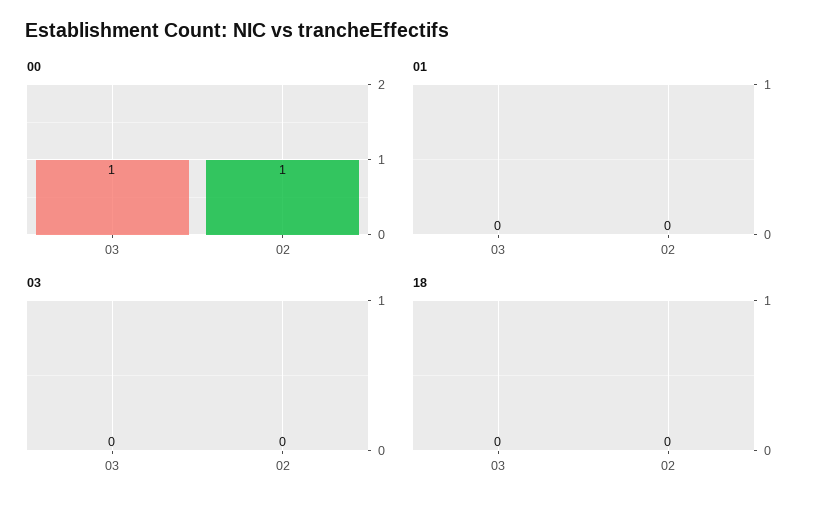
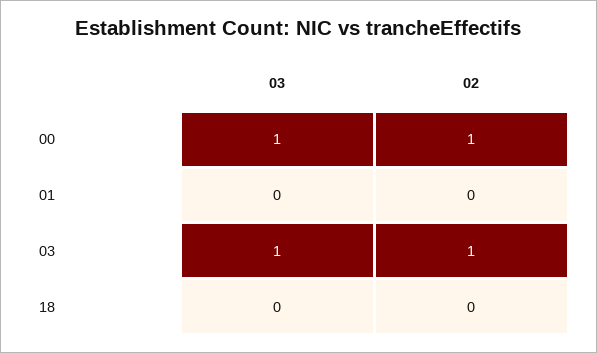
03, 03: 0 -> 1
03, 02: 0 -> 1

